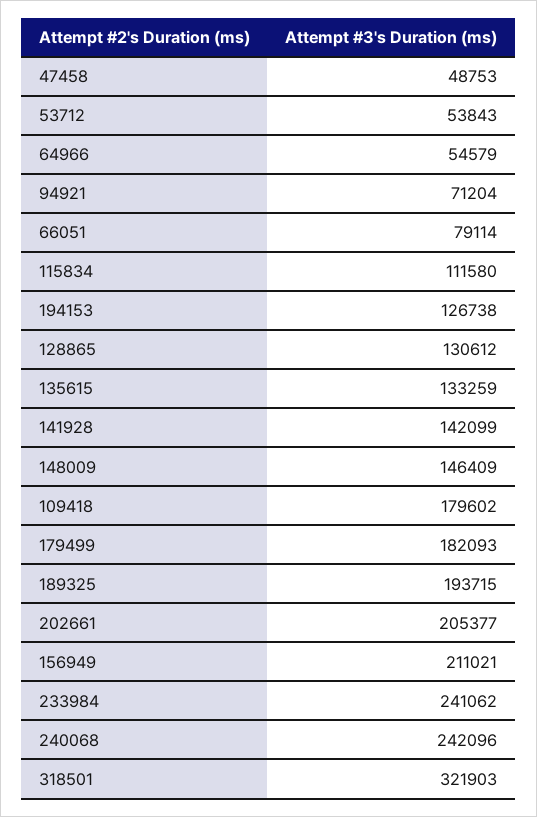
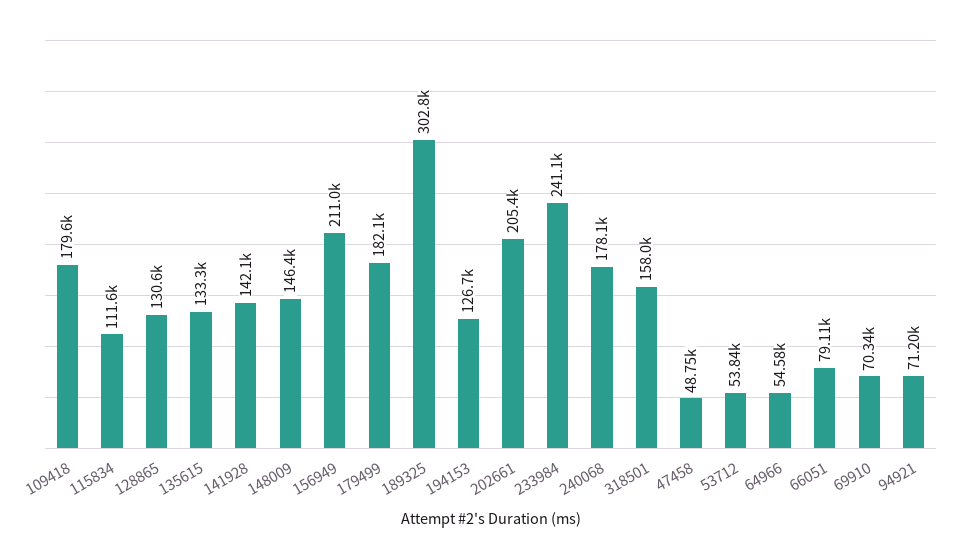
189325: 193715 -> 302800
240068: 242096 -> 178100
318501: 321903 -> 158000
69910: none -> 70340

